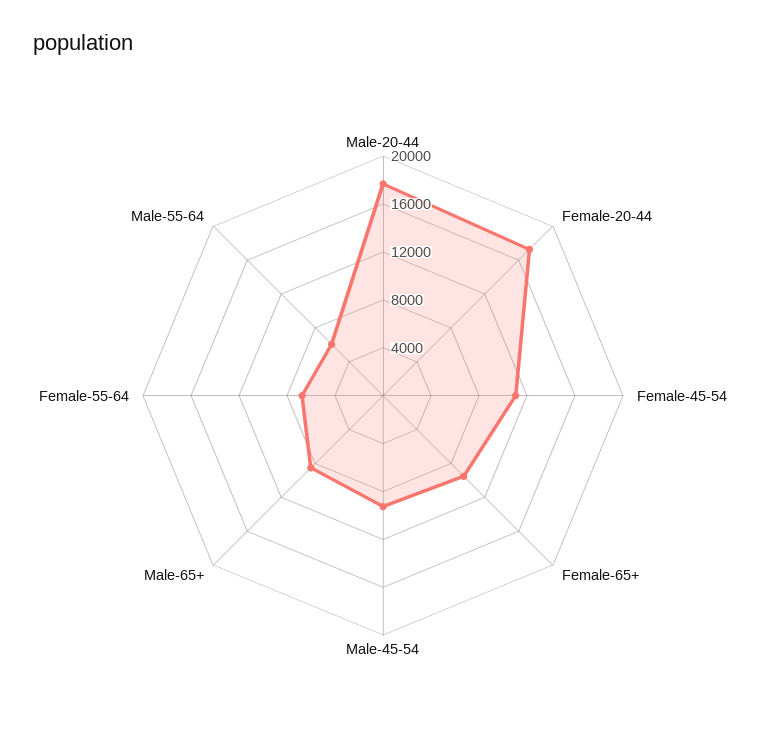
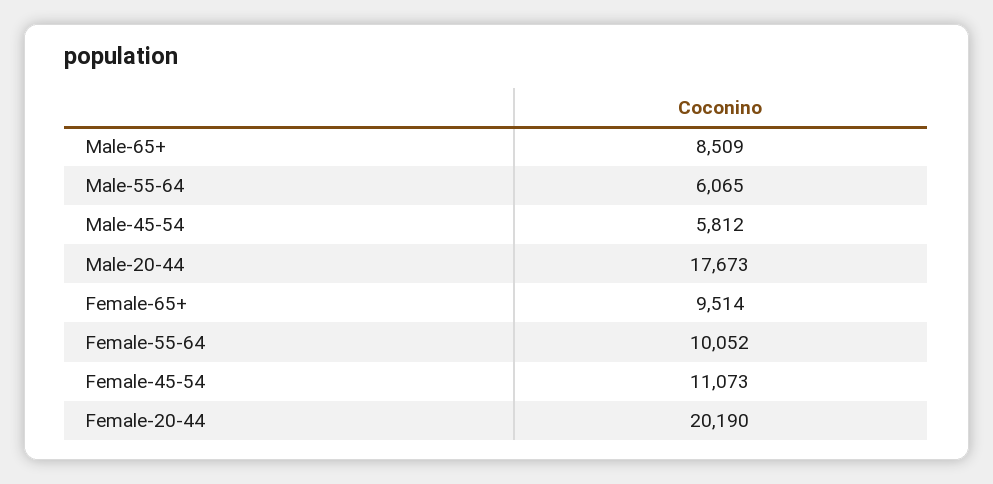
Female-20-44: 17000 -> 20190
Male-45-54: 9000 -> 5812
Female-55-64: 7000 -> 10052

